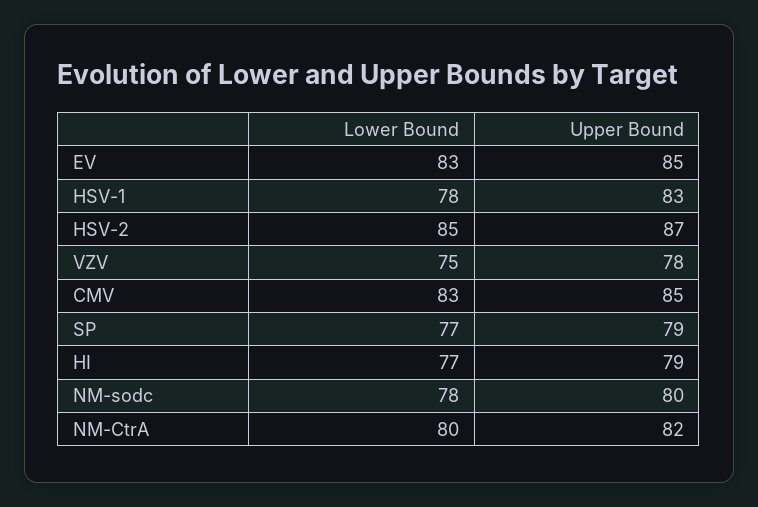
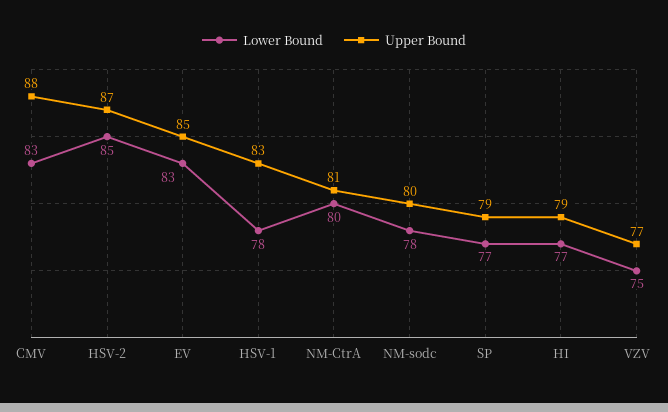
Upper Bound, VZV: 78 -> 77
Upper Bound, CMV: 85 -> 88
Upper Bound, NM-CtrA: 82 -> 81

